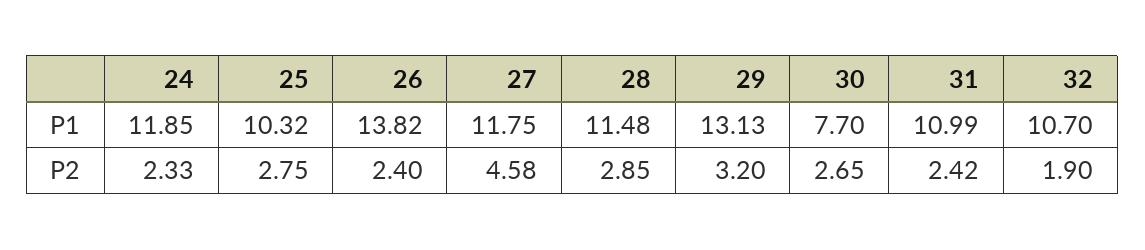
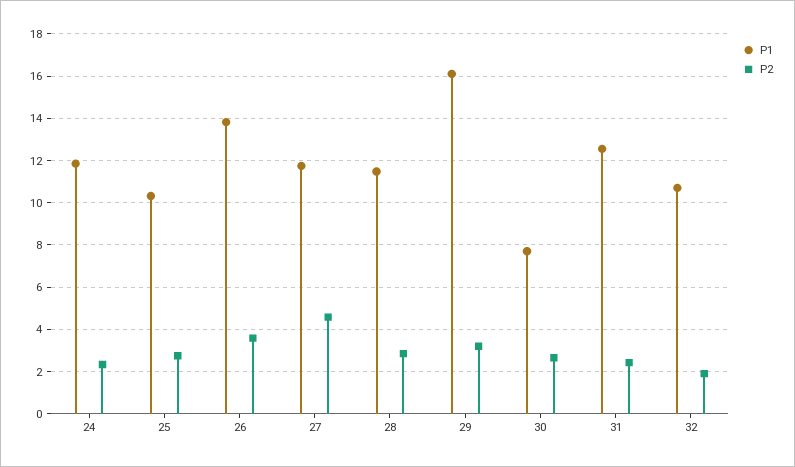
P1, 29: 13.13 -> 16
P1, 31: 10.99 -> 12.5
P2, 26: 2.4 -> 3.5

